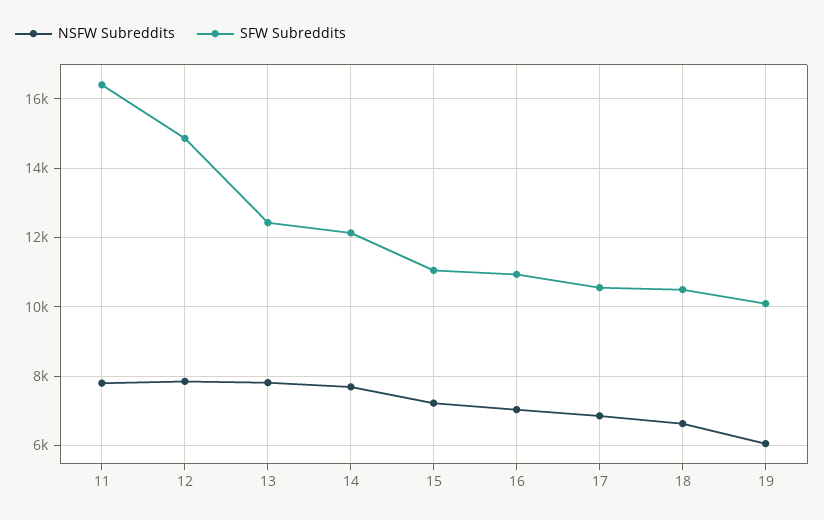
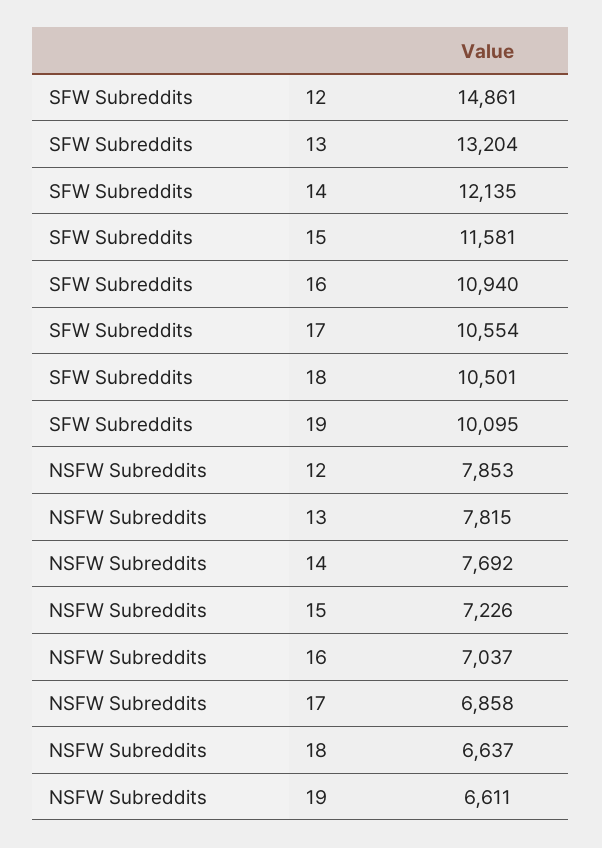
NSFW Subreddits, 11: 7800 -> none
SFW Subreddits, 11: 16400 -> none
SFW Subreddits, 13: 12400 -> 13204
SFW Subreddits, 15: 11000 -> 11581
NSFW Subreddits, 19: 6000 -> 6611

